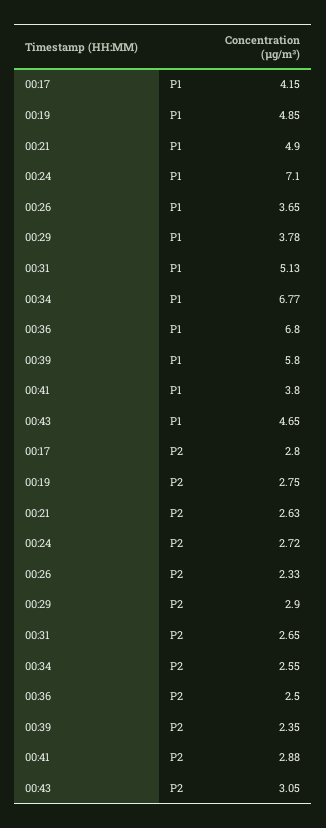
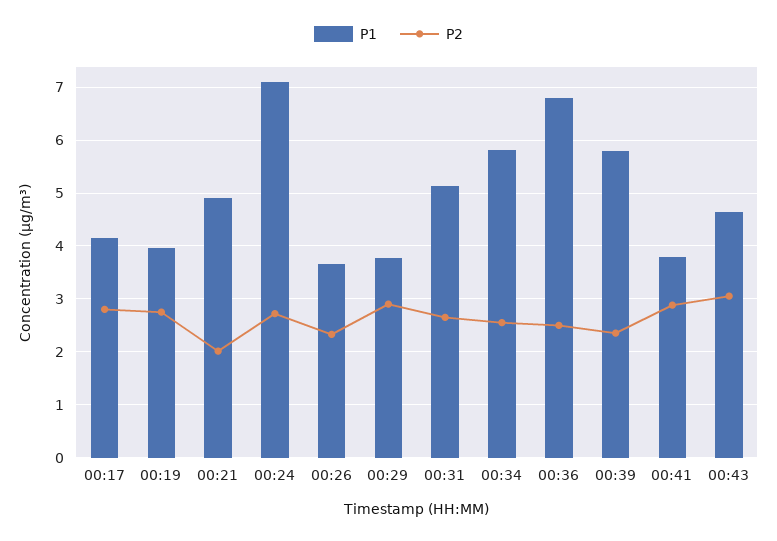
P1, 00:19: 4.85 -> 4
P1, 00:34: 6.77 -> 5.8
P2, 00:21: 2.63 -> 2

